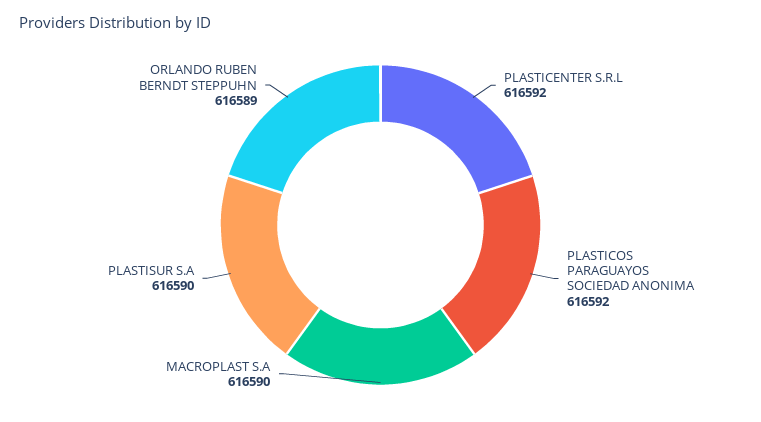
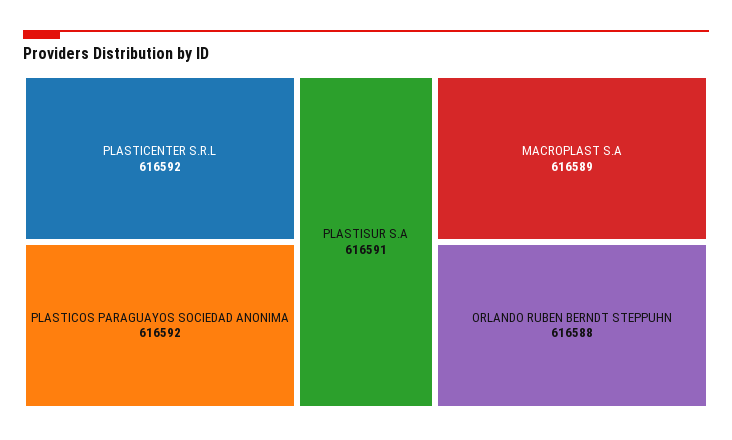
MACROPLAST S.A: 616590 -> 616589
PLASTISUR S.A: 616590 -> 616591
ORLANDO RUBEN BERNDT STEPPUHN: 616589 -> 616588

